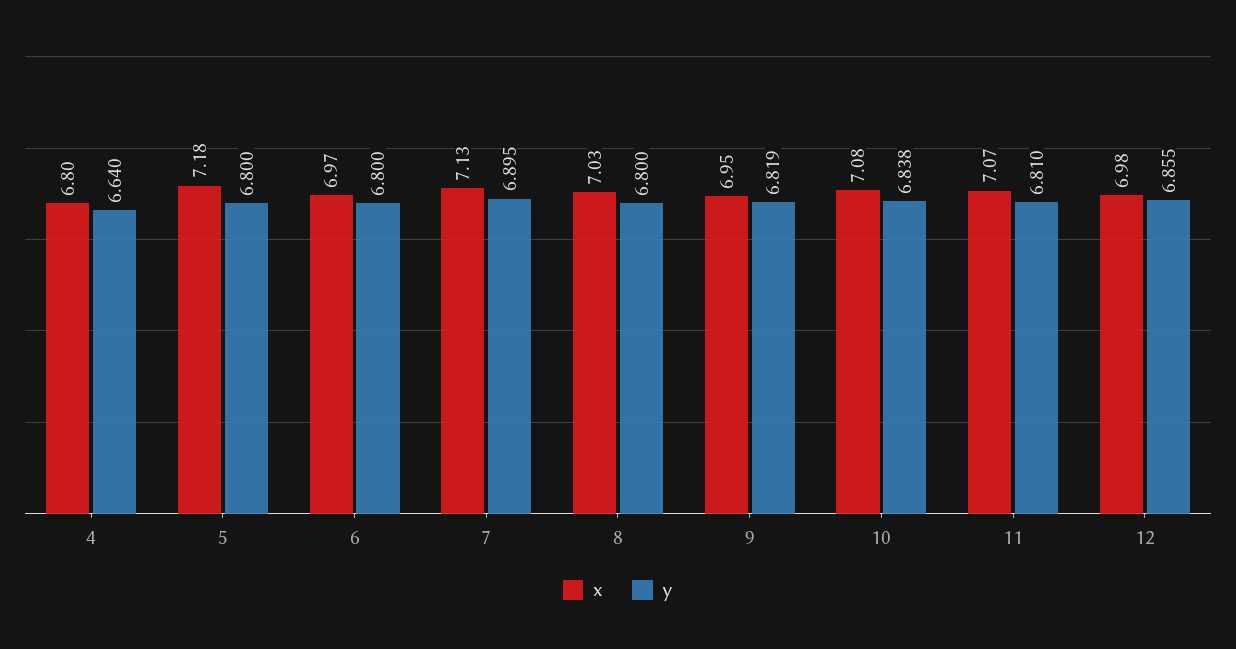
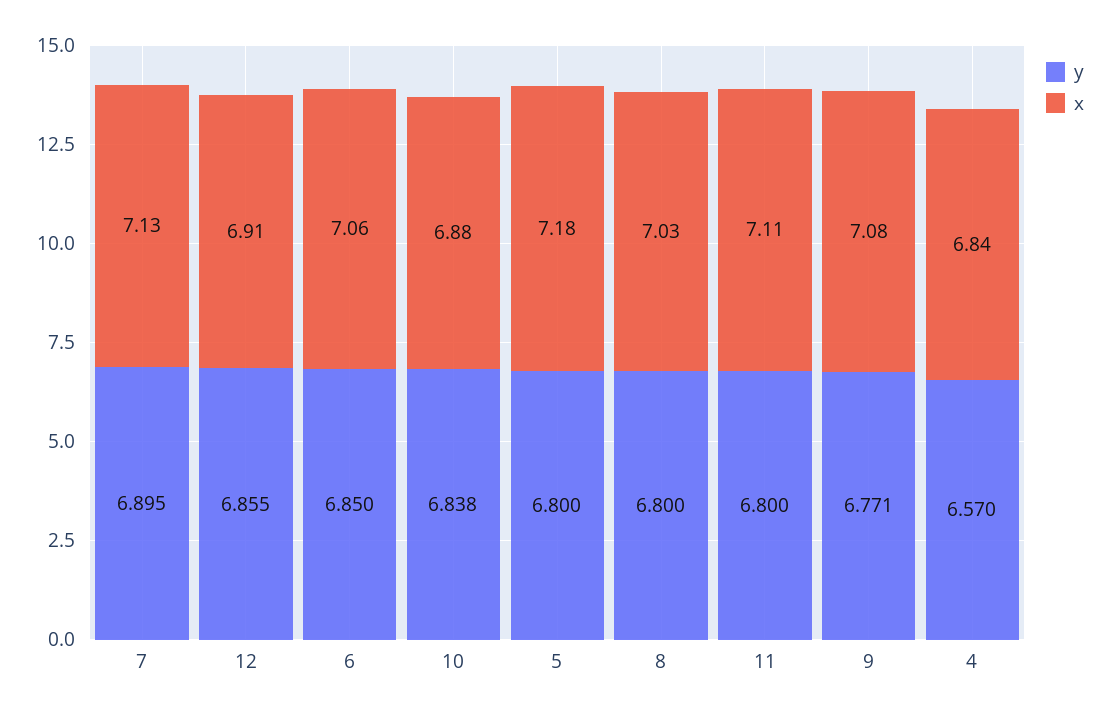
x, 4: 6.8 -> 6.84
y, 4: 6.64 -> 6.57
x, 6: 6.97 -> 7.06
y, 6: 6.8 -> 6.85
x, 9: 6.95 -> 7.08
y, 9: 6.819 -> 6.771
x, 10: 7.08 -> 6.88
x, 11: 7.07 -> 7.11
y, 11: 6.81 -> 6.8
x, 12: 6.98 -> 6.91

